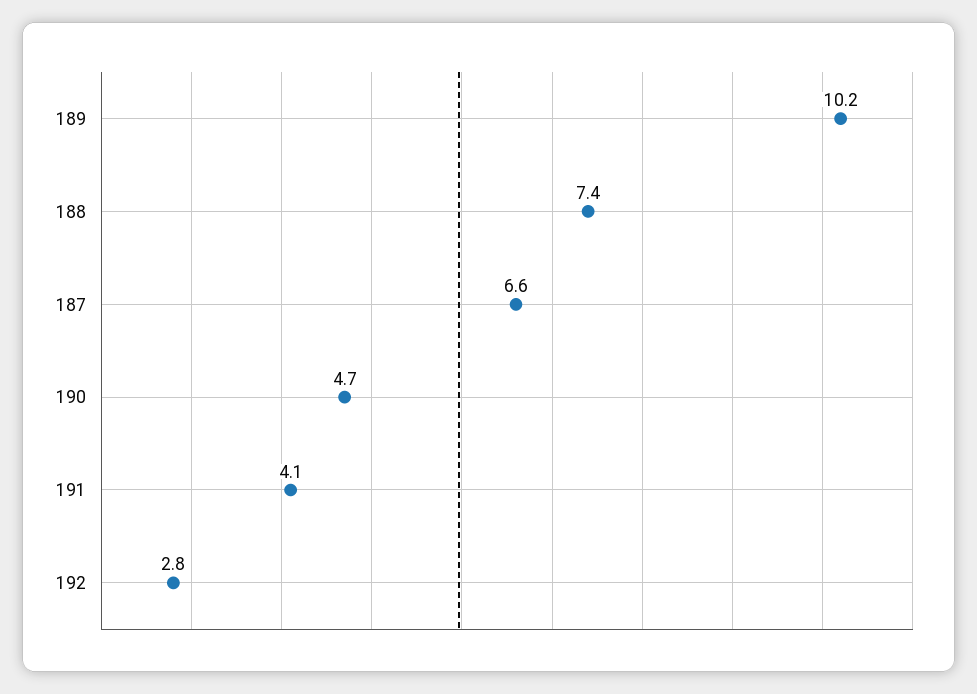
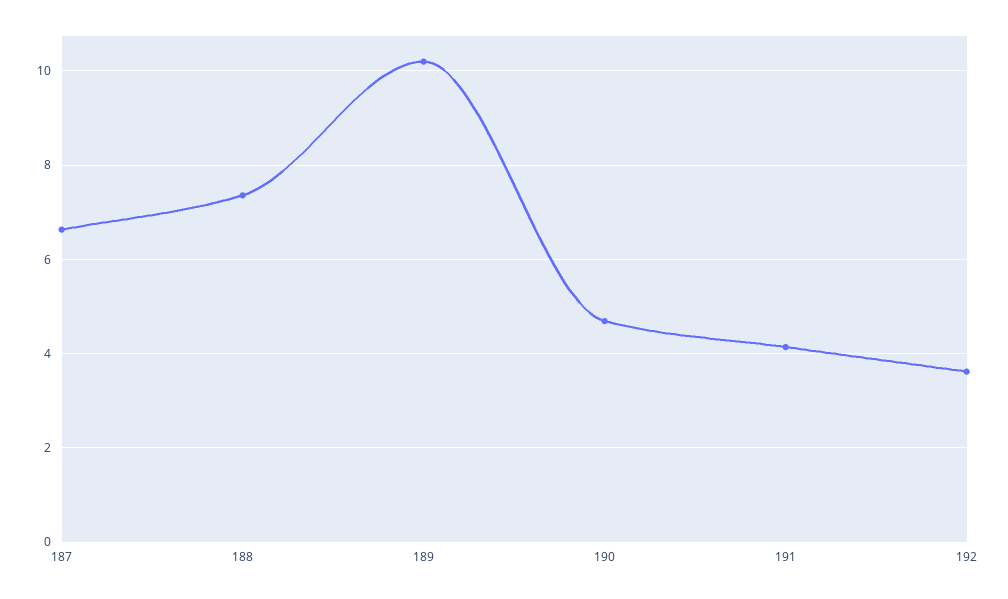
192: 2.8 -> 3.6

